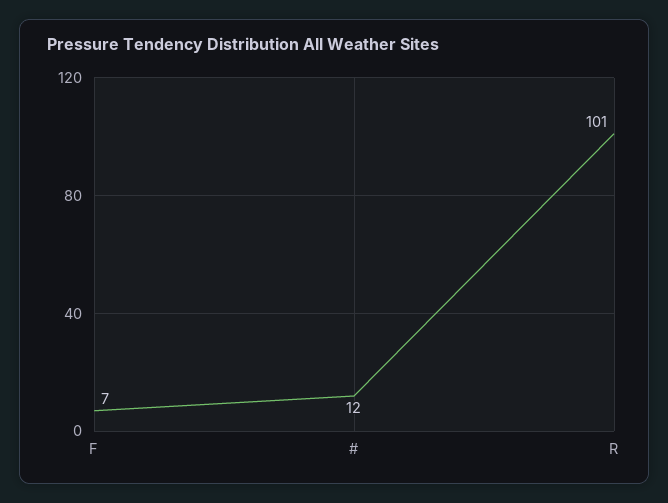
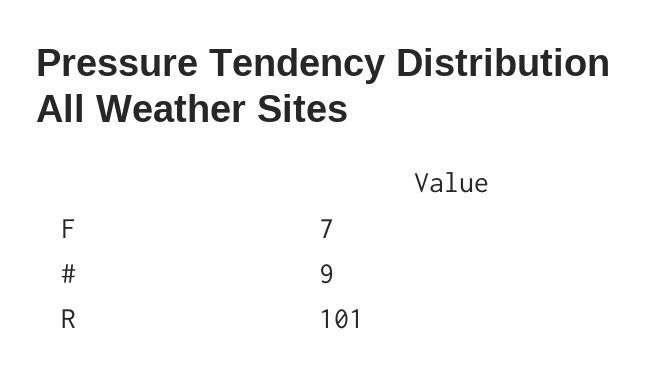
#: 12 -> 9

